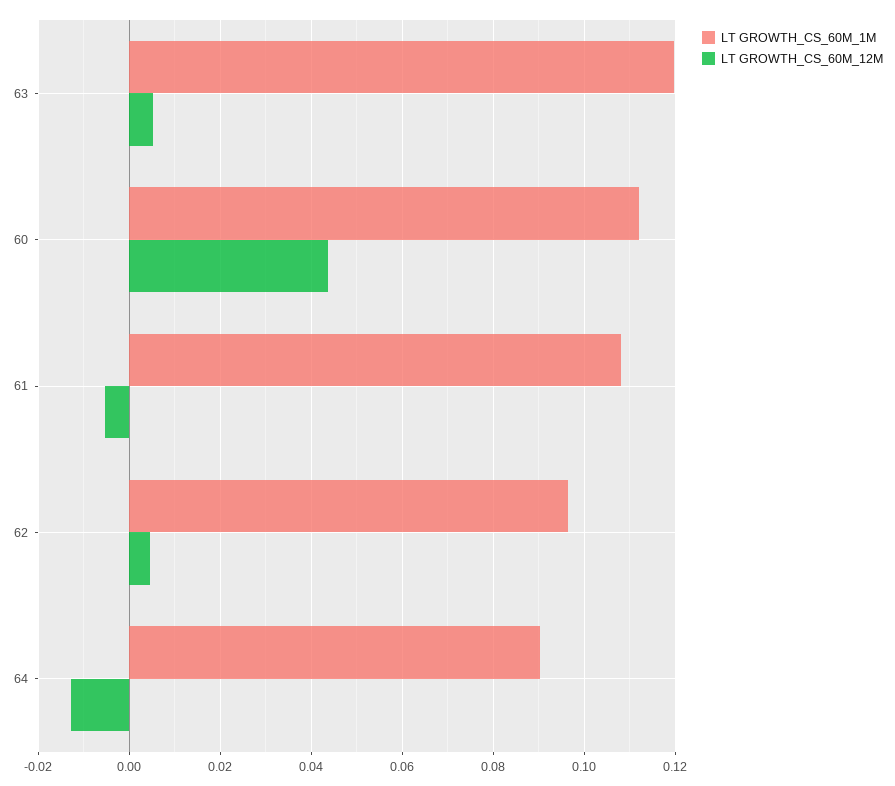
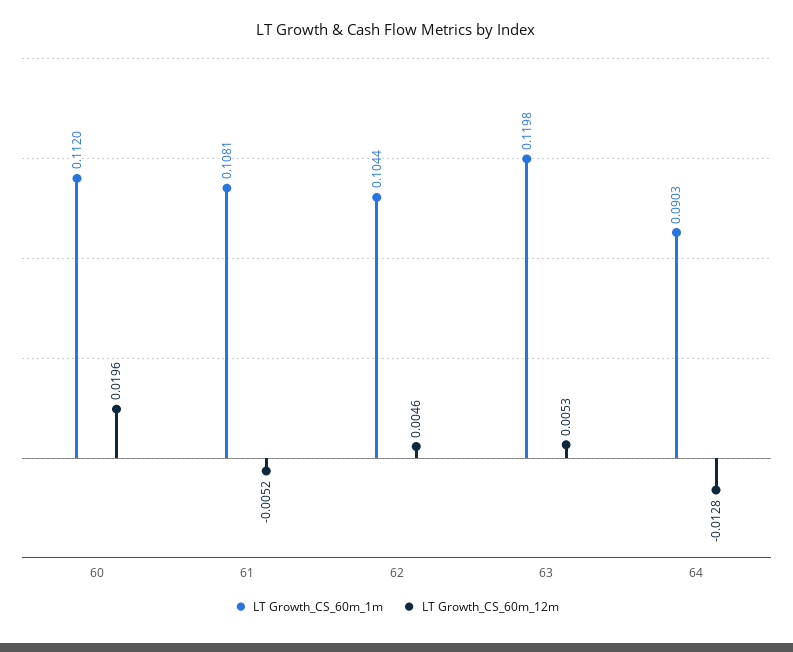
LT GROWTH_CS_60M_12M, 60: 0.044 -> 0.0196
LT GROWTH_CS_60M_1M, 62: 0.096 -> 0.1044

